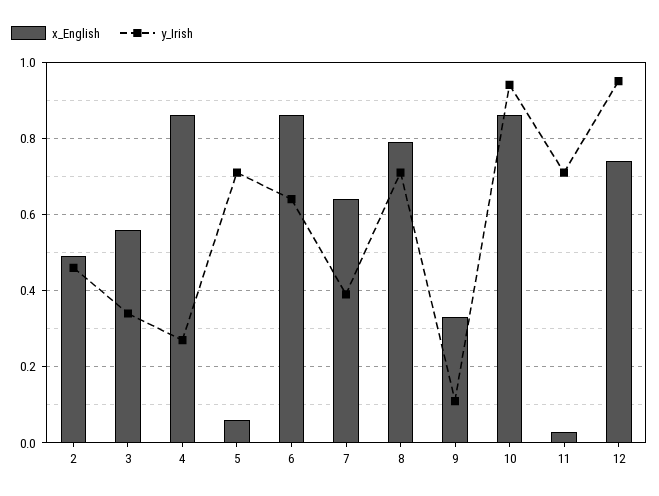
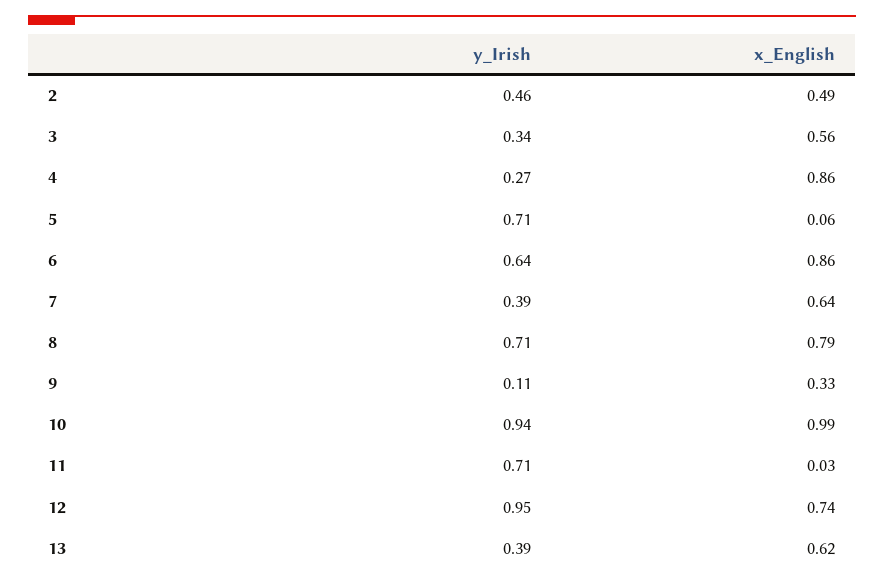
x_English, 10: 0.85 -> 0.99
y_Irish, 13: none -> 0.39
x_English, 13: none -> 0.62

